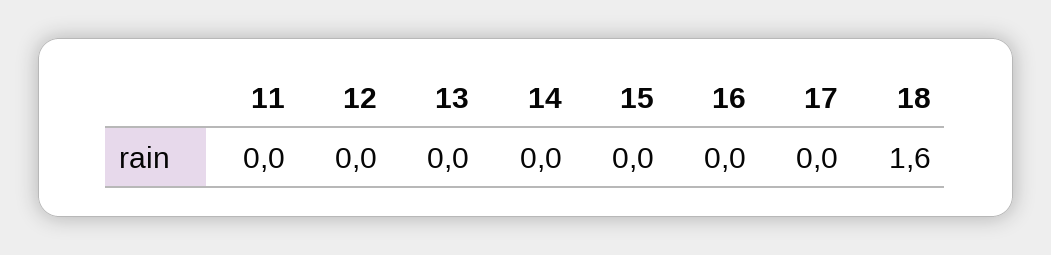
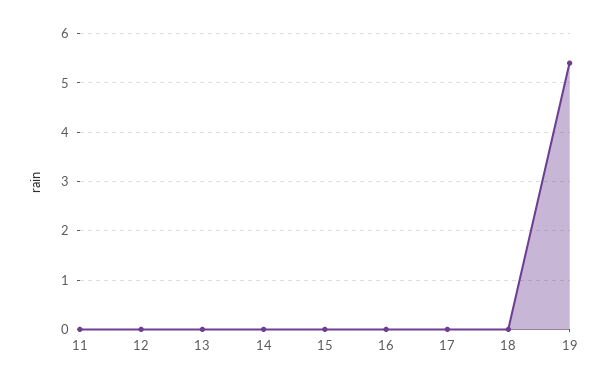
18: 1.6 -> 0
19: none -> 5.5

